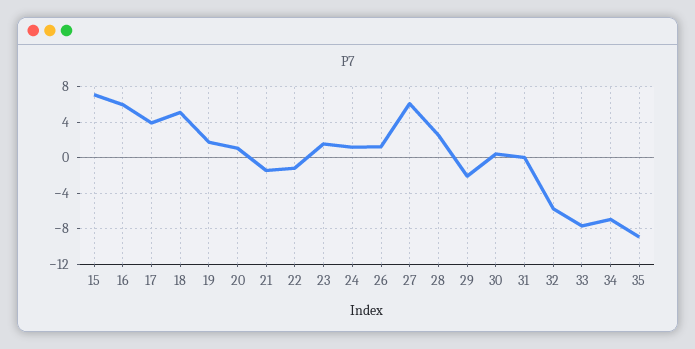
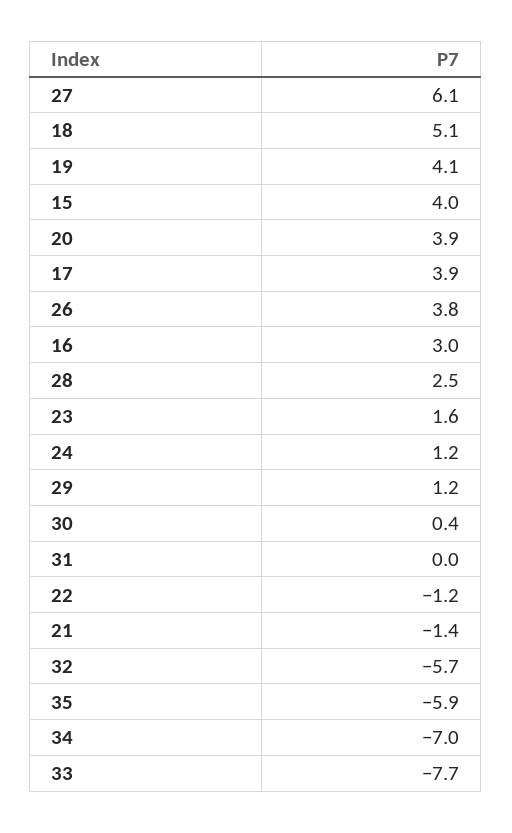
15: 7 -> 4
16: 6 -> 3
19: 2 -> 4.1
20: 1 -> 3.9
26: 1 -> 3.8
29: -2 -> 1.2
35: -9 -> -5.9

